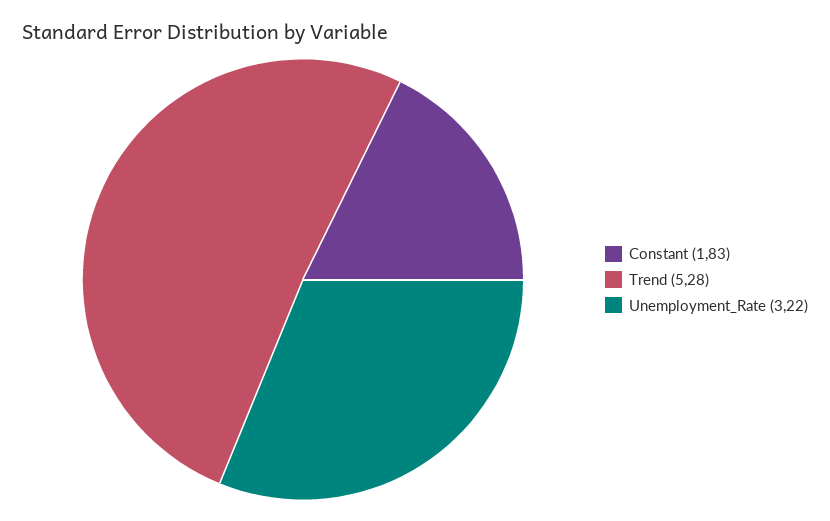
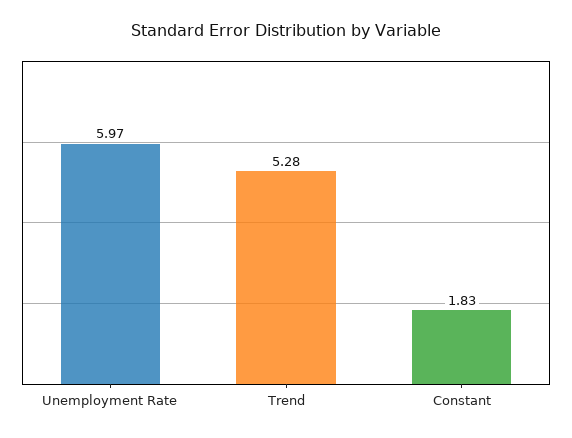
Unemployment_Rate: 3.22 -> 5.97

